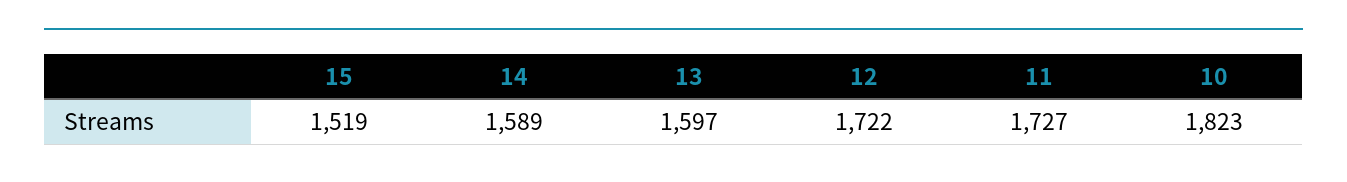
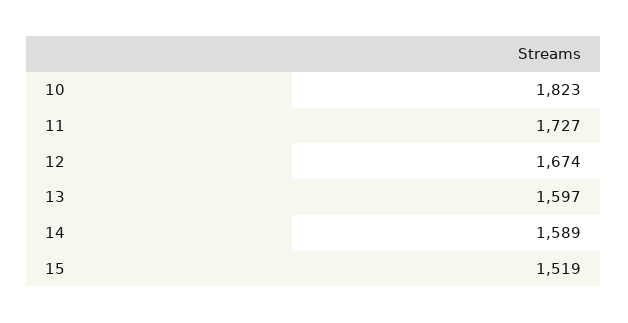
12: 1722 -> 1674

